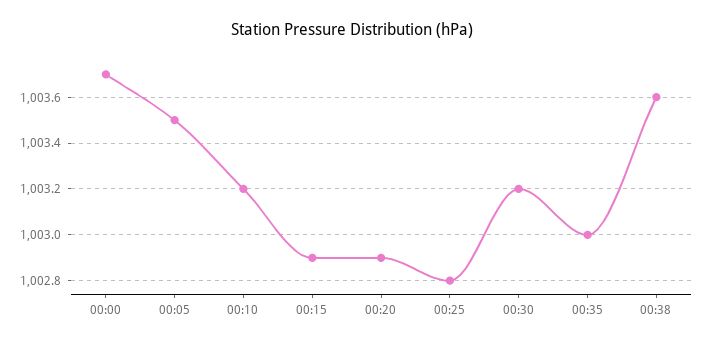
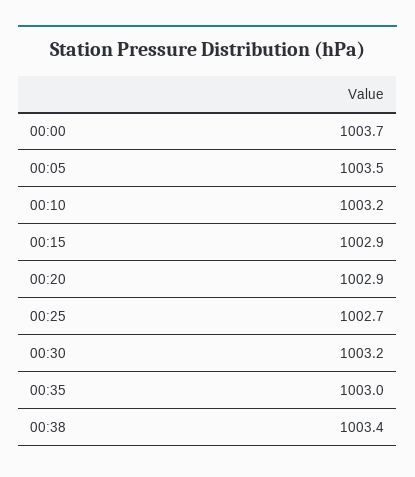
00:25: 1002.8 -> 1002.7
00:38: 1003.6 -> 1003.4

